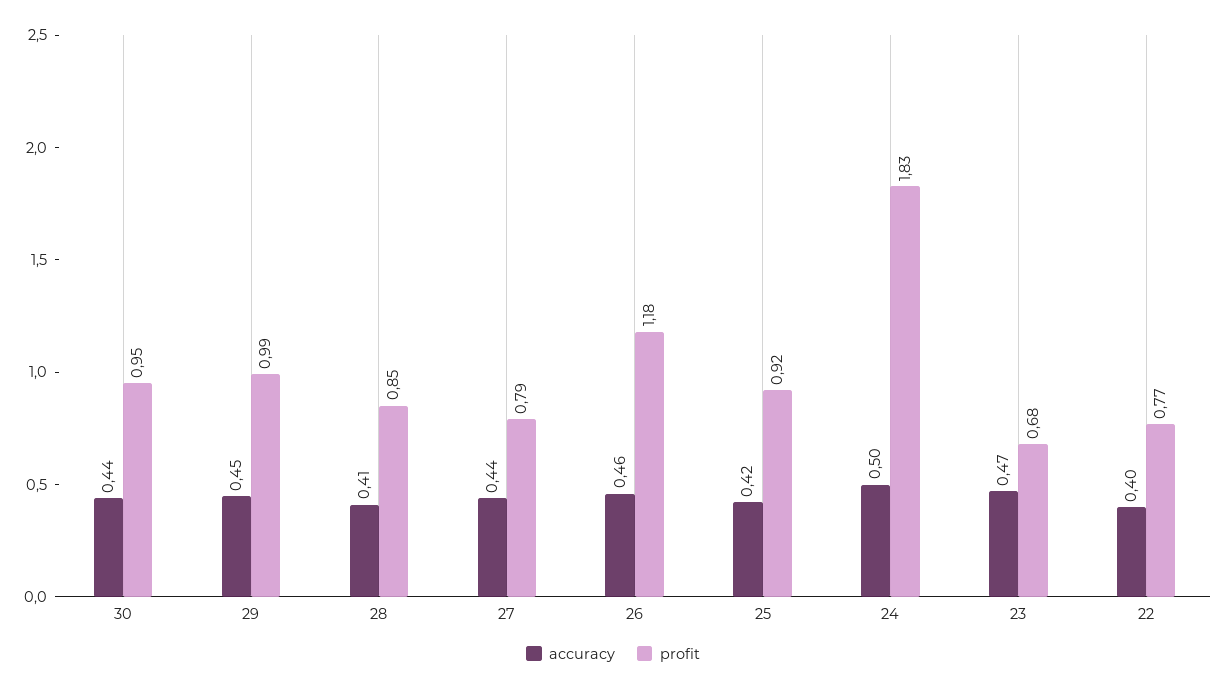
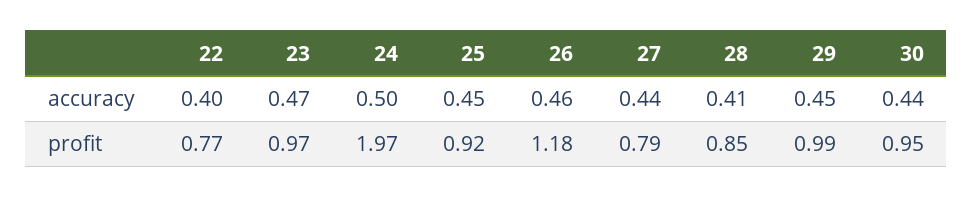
accuracy, 25: 0.42 -> 0.45
profit, 24: 1.83 -> 1.97
profit, 23: 0.68 -> 0.97

